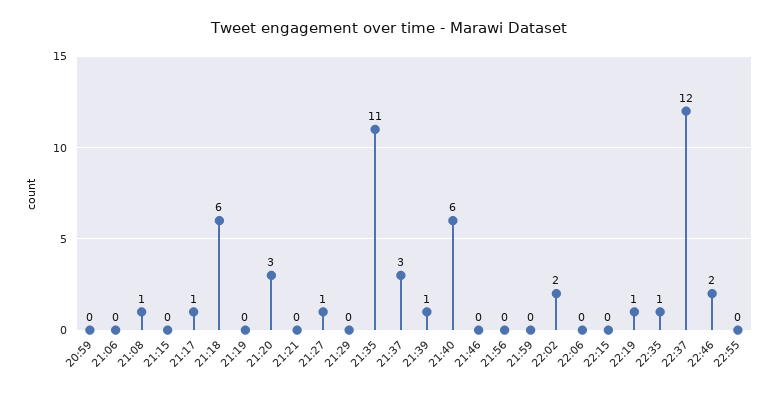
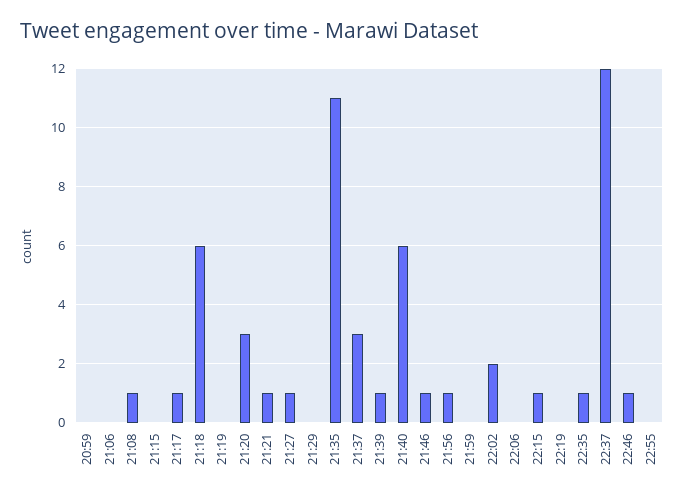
21:21: 0 -> 1
21:46: 0 -> 1
21:56: 0 -> 1
22:15: 0 -> 1
22:19: 1 -> 0
22:46: 2 -> 1

